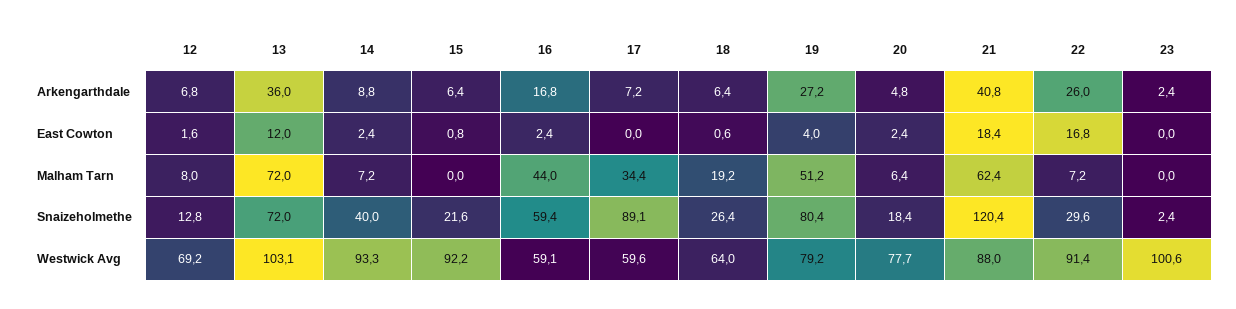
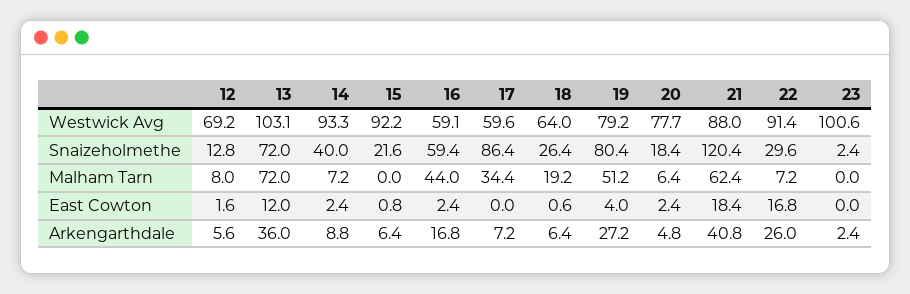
12, Arkengarthdale: 6.8 -> 5.6
17, Snaizeholmethe: 89.1 -> 86.4

